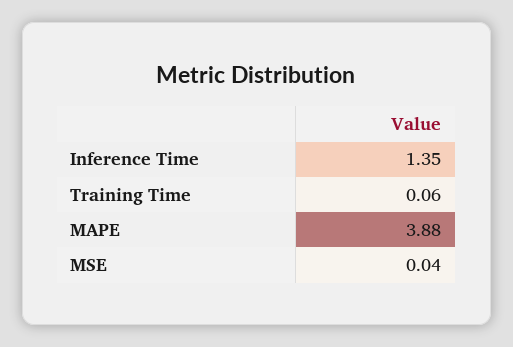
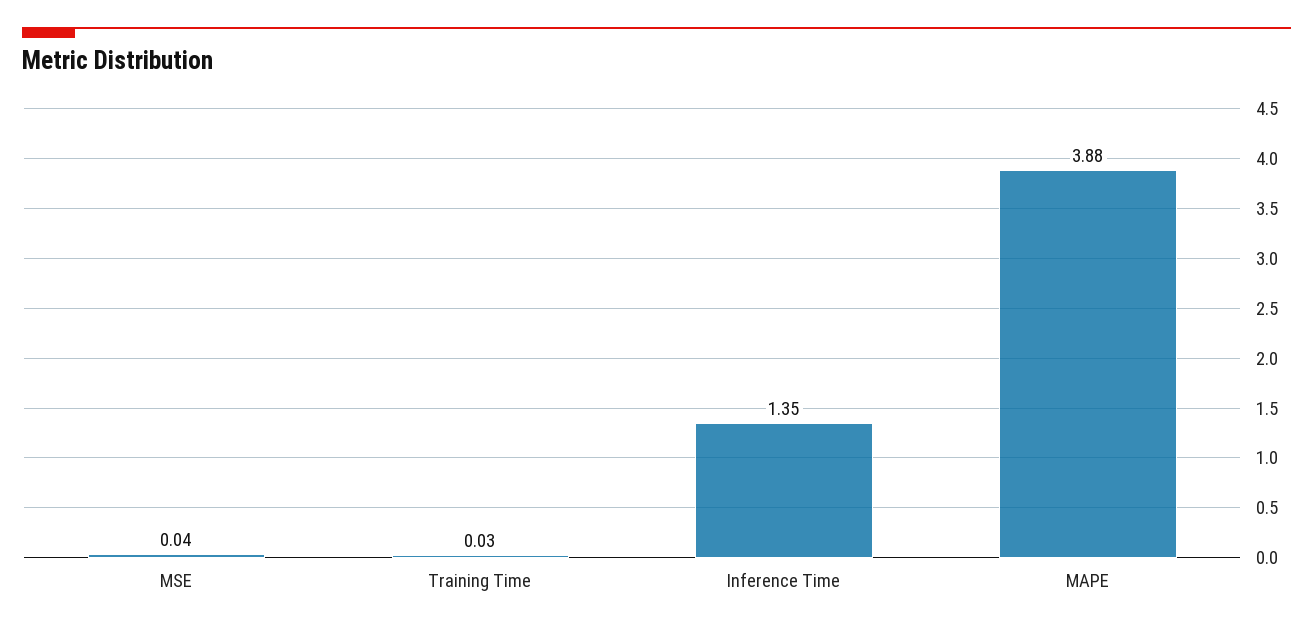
Training Time: 0.06 -> 0.03

